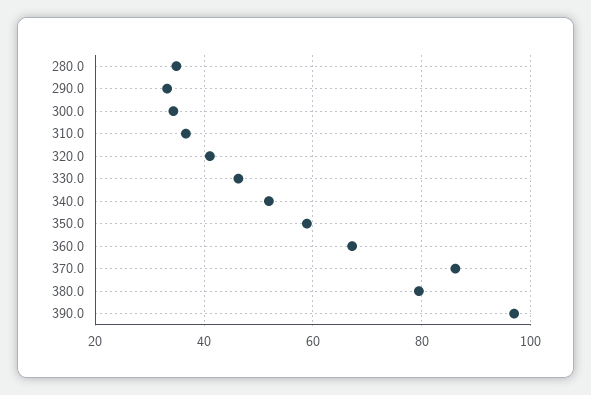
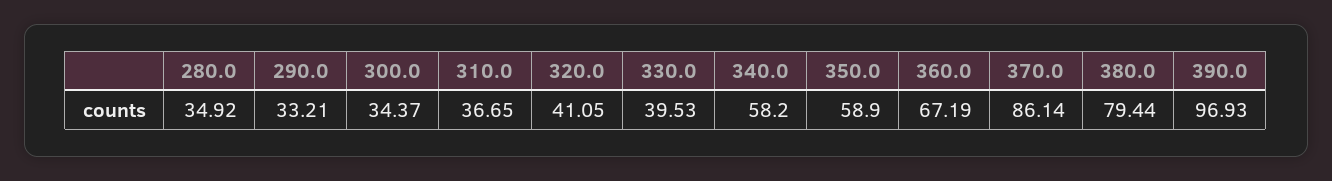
330.0: 46 -> 39.53
340.0: 52 -> 58.2

